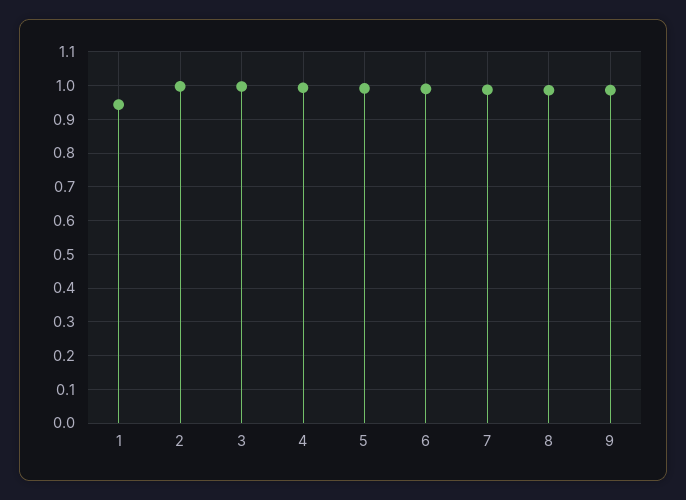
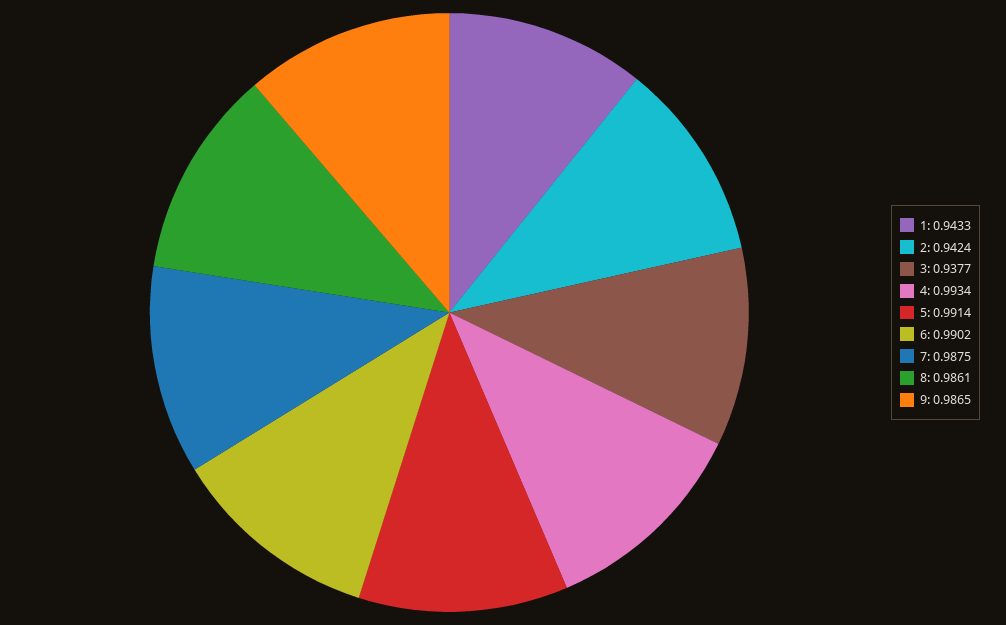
2: 1 -> 0.9424
3: 1 -> 0.9377

